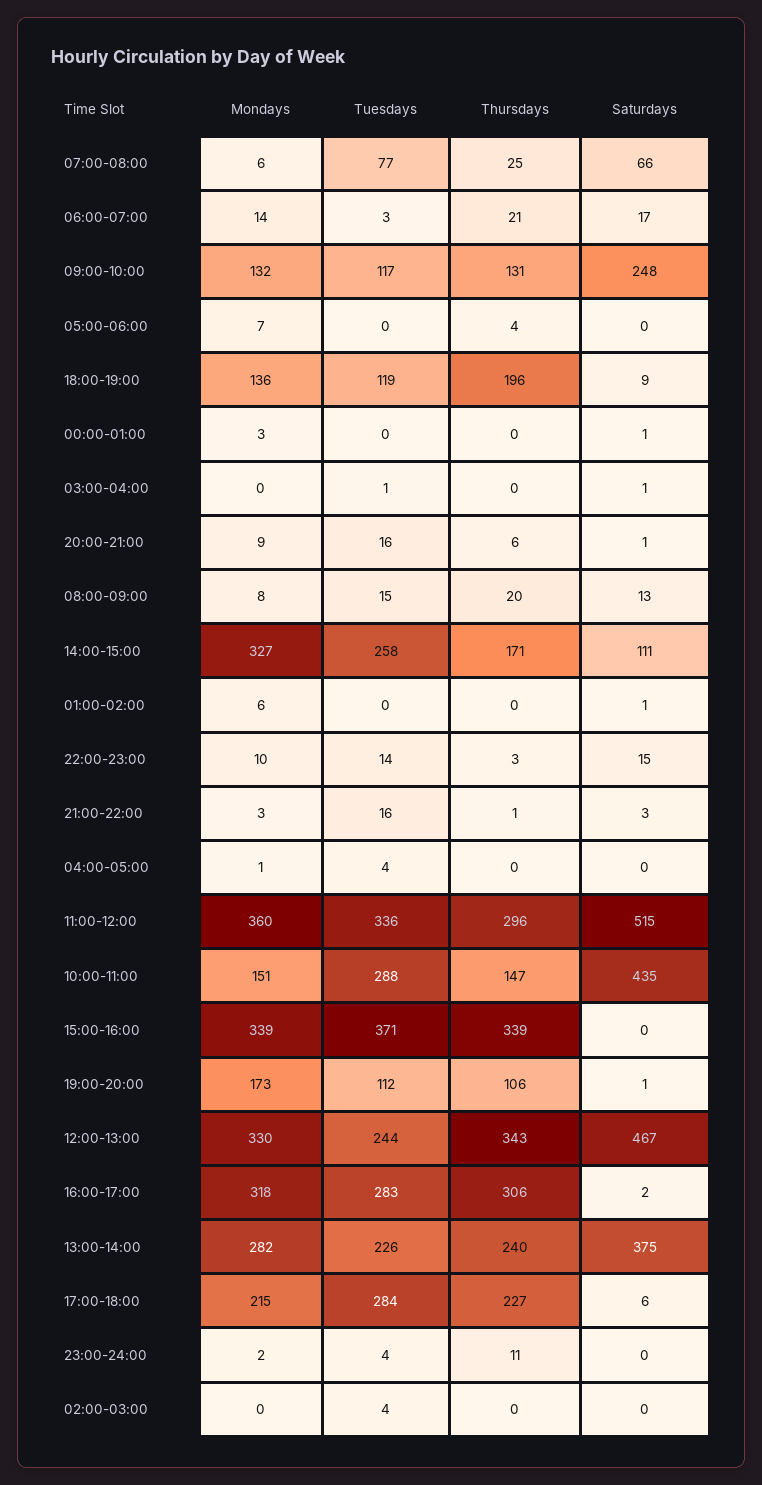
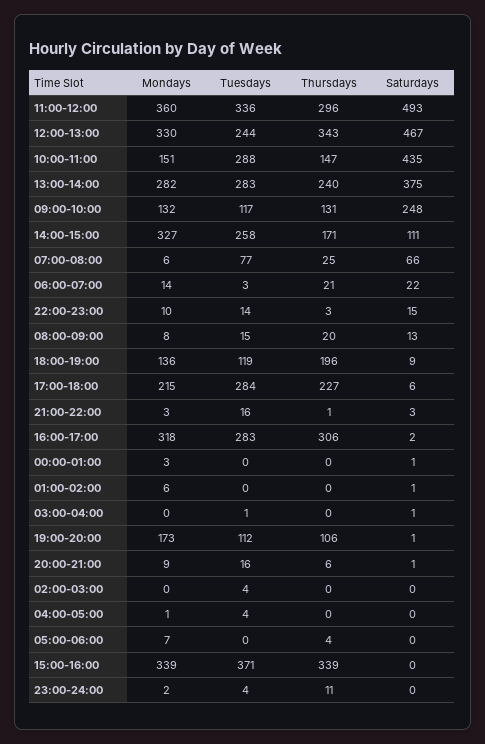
Saturdays, 06:00-07:00: 17 -> 22
Saturdays, 11:00-12:00: 515 -> 493
Tuesdays, 13:00-14:00: 226 -> 283

